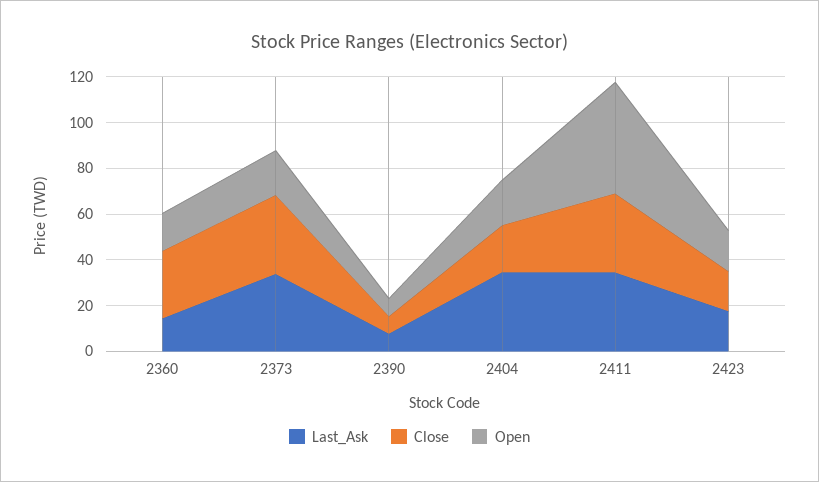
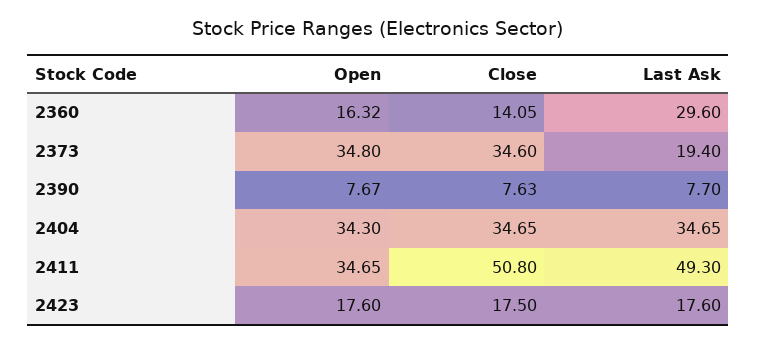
Last_Ask, 2360: 15 -> 29.6
Close, 2360: 30 -> 14.05
Last_Ask, 2373: 35 -> 19.4
Open, 2373: 20 -> 34.8
Close, 2404: 20 -> 34.65
Open, 2404: 20 -> 34.3
Last_Ask, 2411: 35 -> 49.3
Close, 2411: 35 -> 50.8
Open, 2411: 50 -> 34.65

